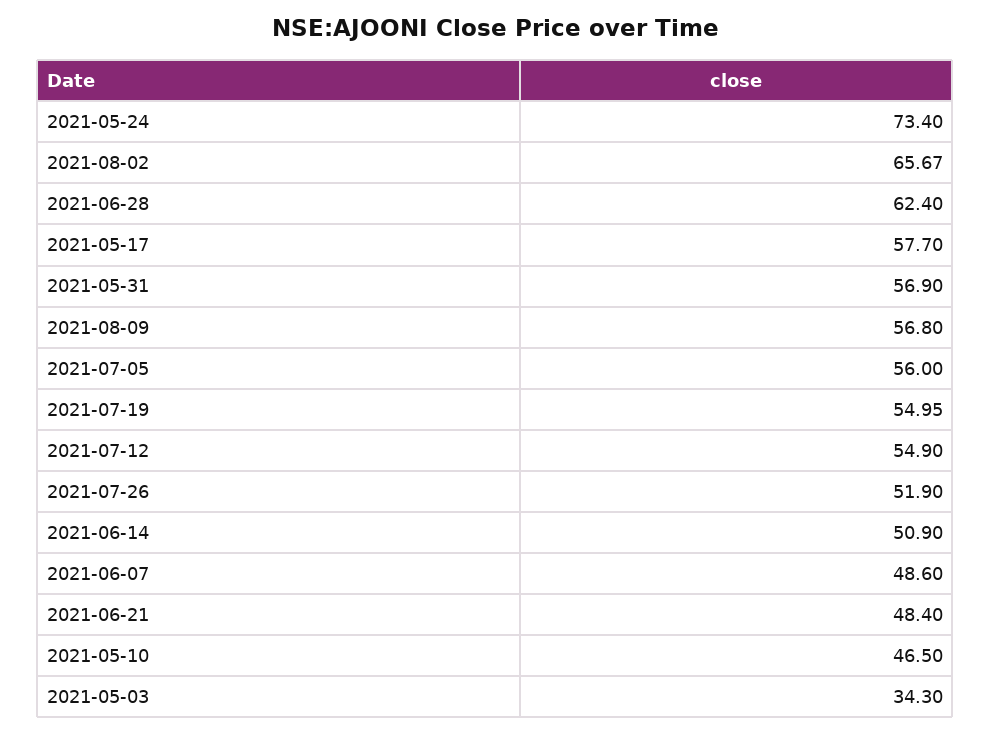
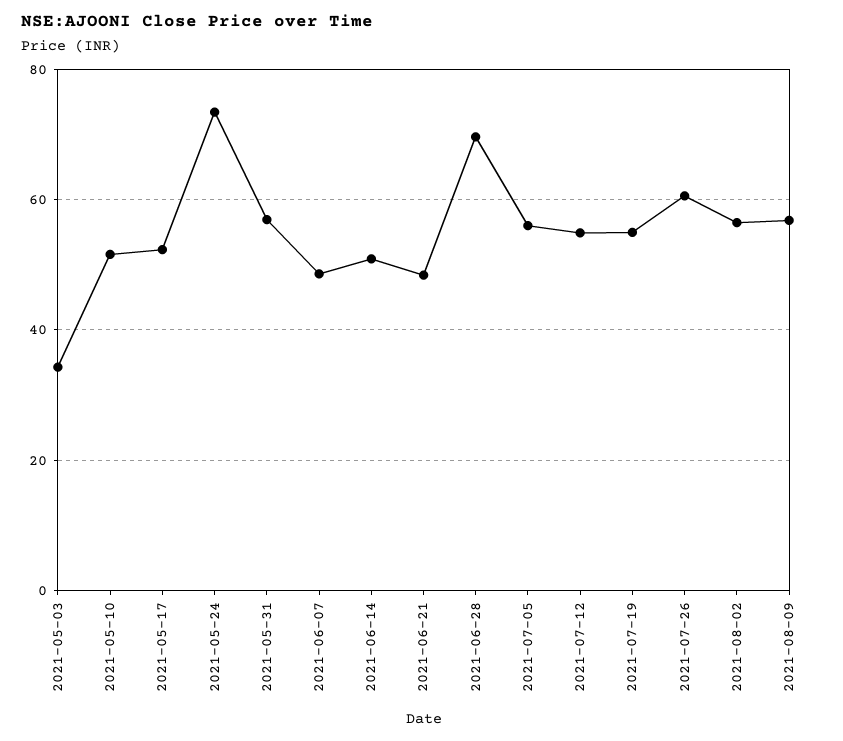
2021-08-02: 65.67 -> 56
2021-06-28: 62.4 -> 70
2021-05-17: 57.7 -> 52
2021-07-26: 51.9 -> 60
2021-05-10: 46.5 -> 52

